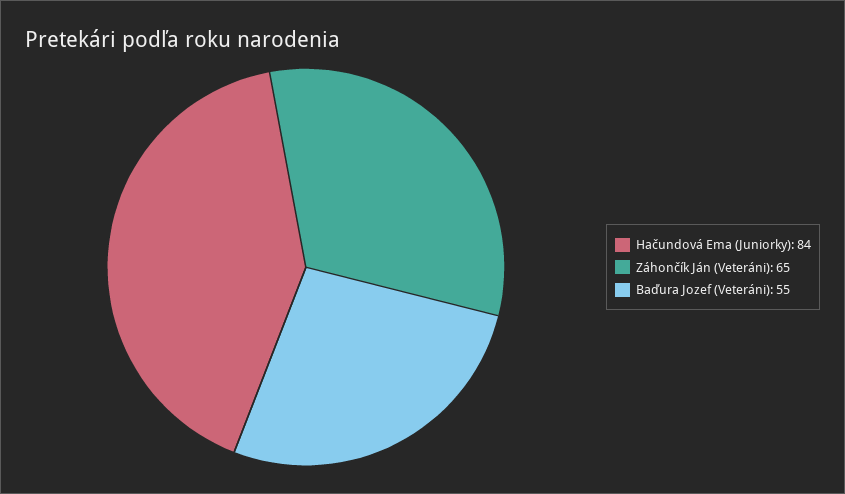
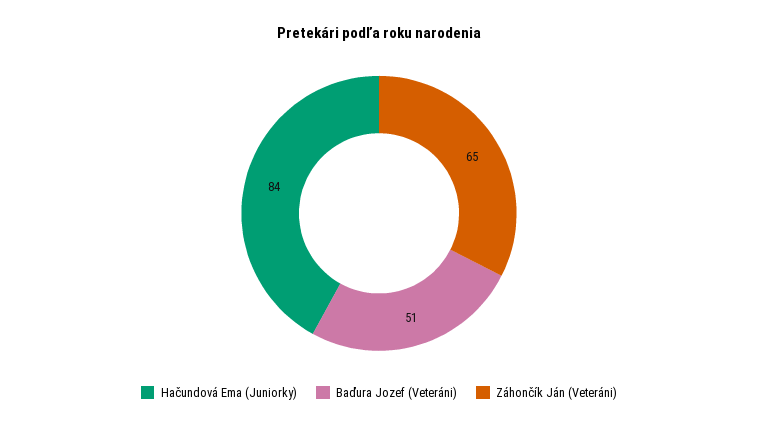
Baďura Jozef (Veteráni): 55 -> 51

